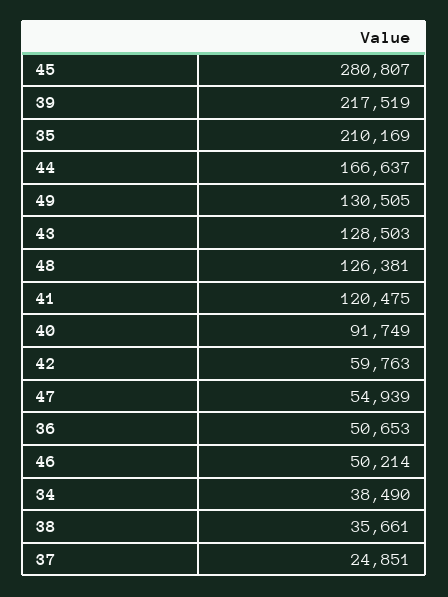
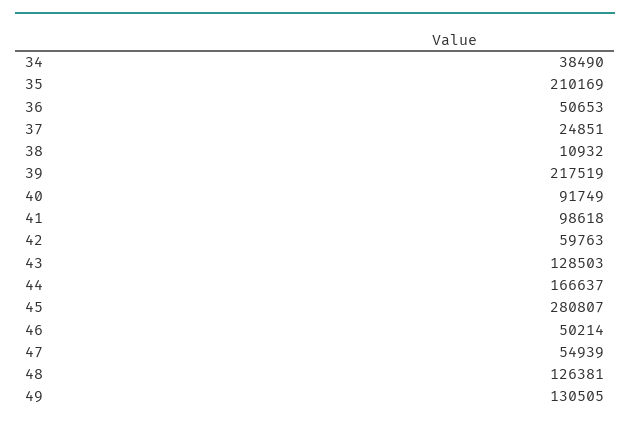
41: 120475 -> 98618
38: 35661 -> 10932

